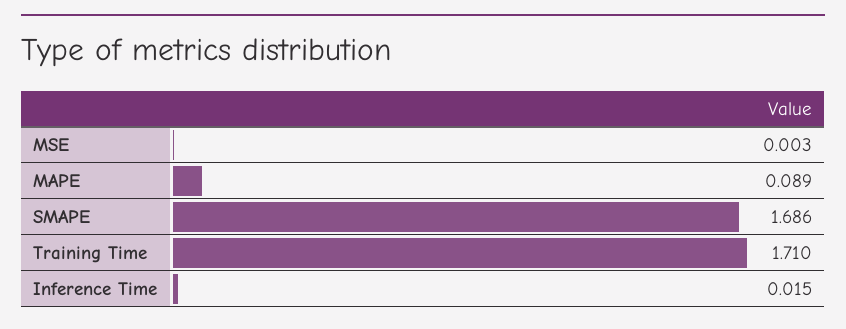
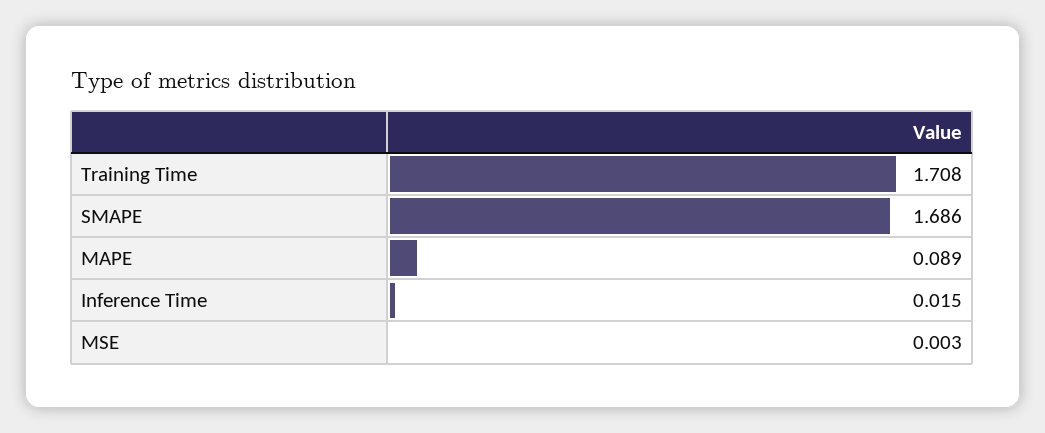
Training Time: 1.71 -> 1.708

